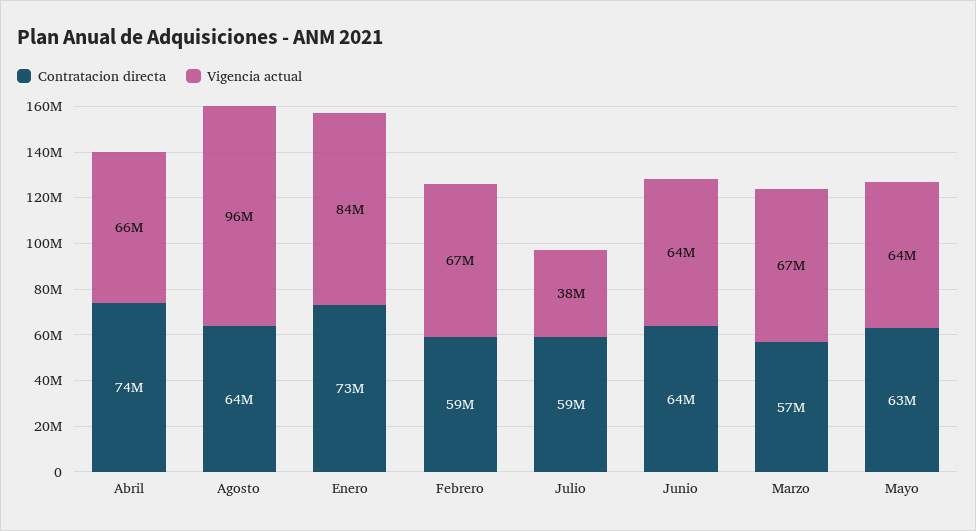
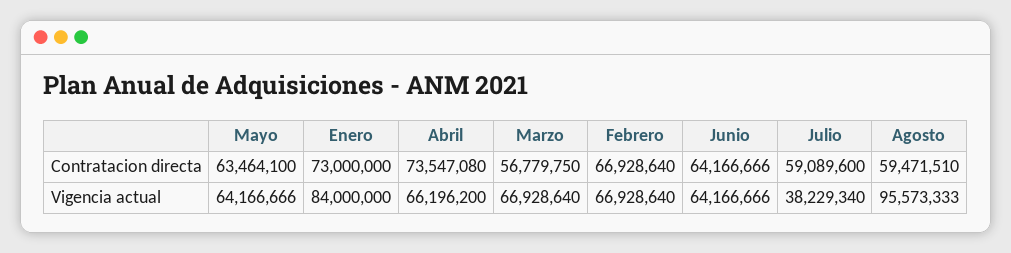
Contratacion directa, Agosto: 64000000 -> 59471510
Contratacion directa, Febrero: 59000000 -> 66928640

